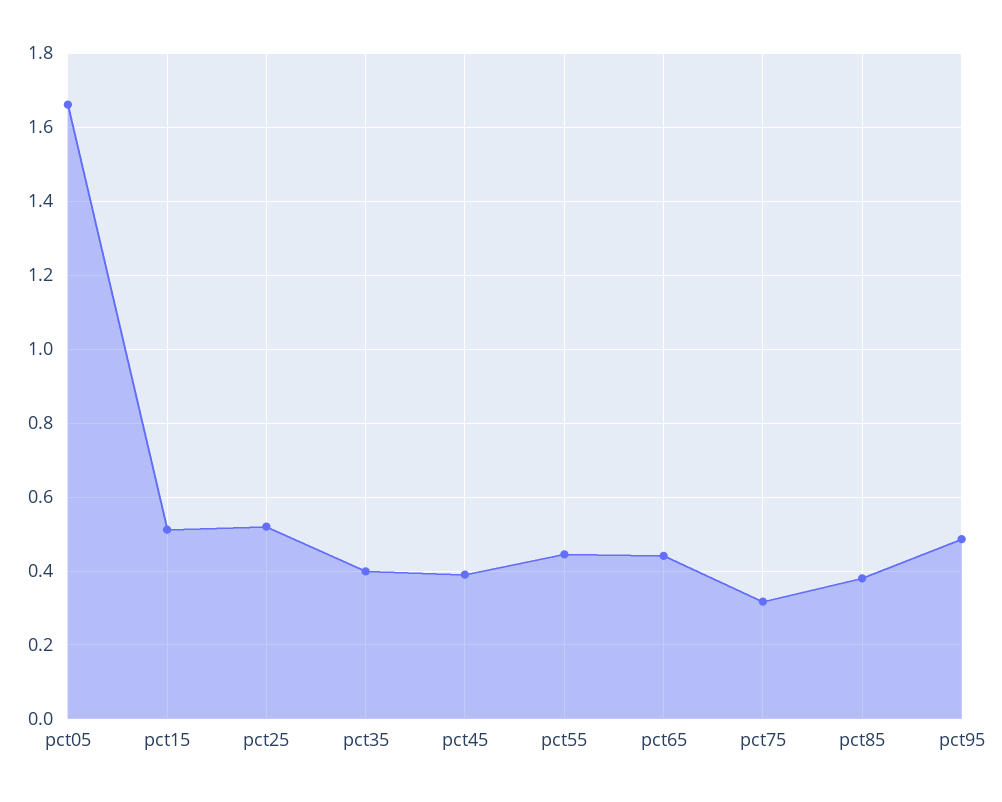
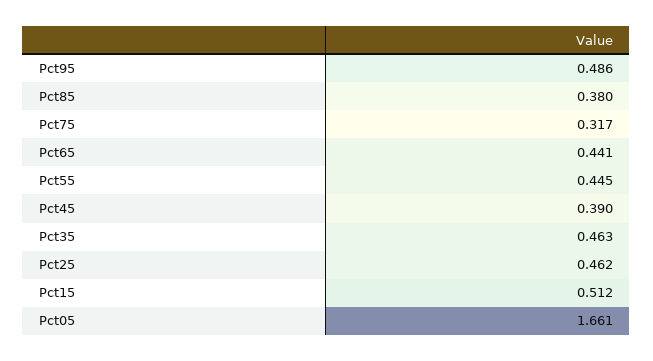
pct25: 0.52 -> 0.462
pct35: 0.4 -> 0.463

